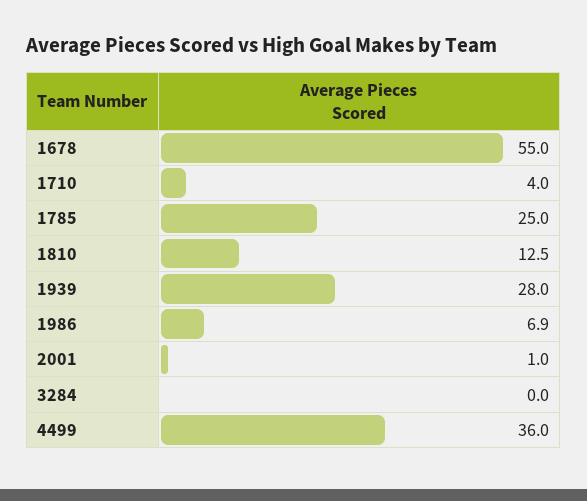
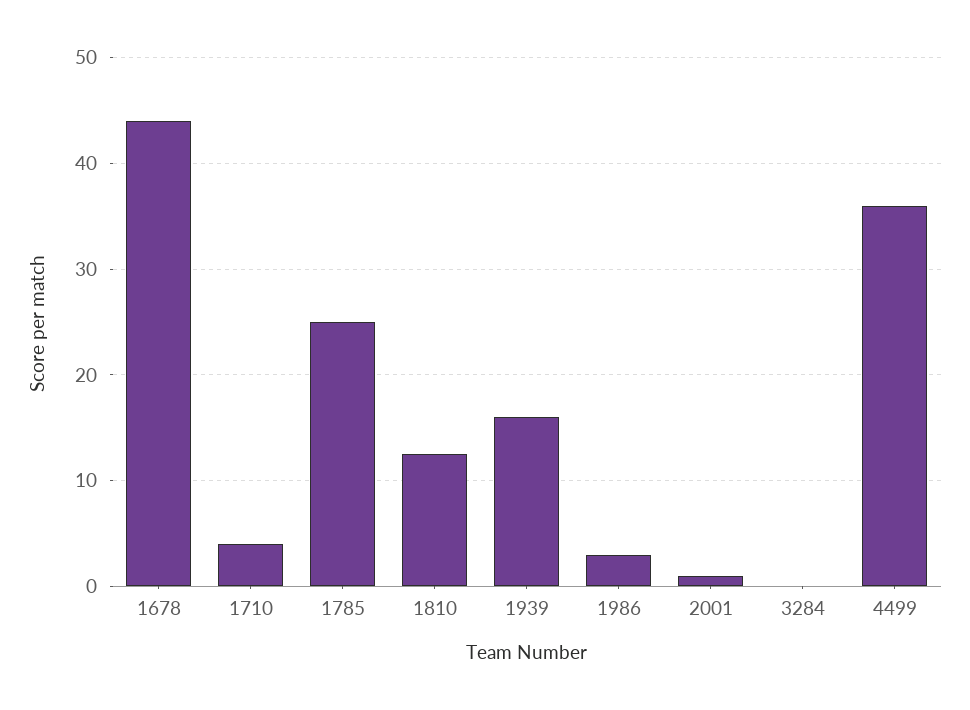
1678: 55 -> 44
1939: 28 -> 16
1986: 6.9 -> 3

